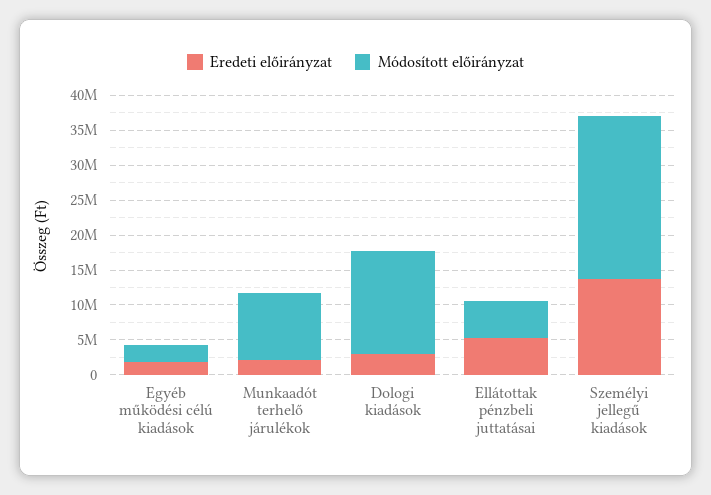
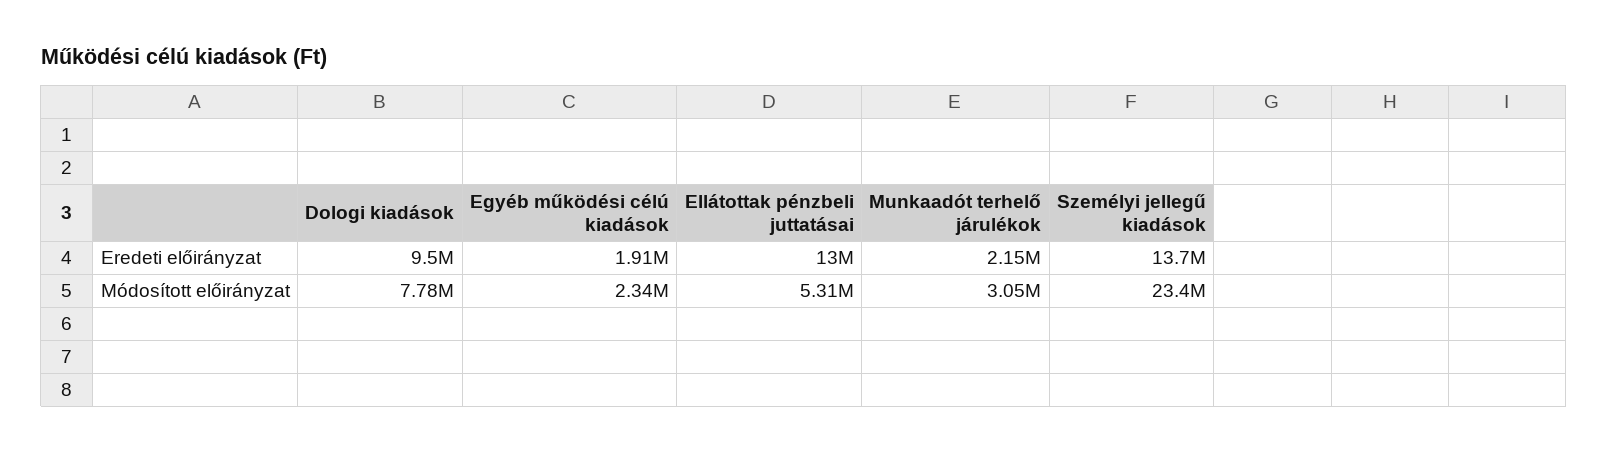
Módosított előirányzat, Munkaadót terhelő járulékok: 10000000 -> 3050000
Eredeti előirányzat, Dologi kiadások: 2500000 -> 9500000
Módosított előirányzat, Dologi kiadások: 15000000 -> 7780000
Eredeti előirányzat, Ellátottak pénzbeli juttatásai: 5000000 -> 13000000

